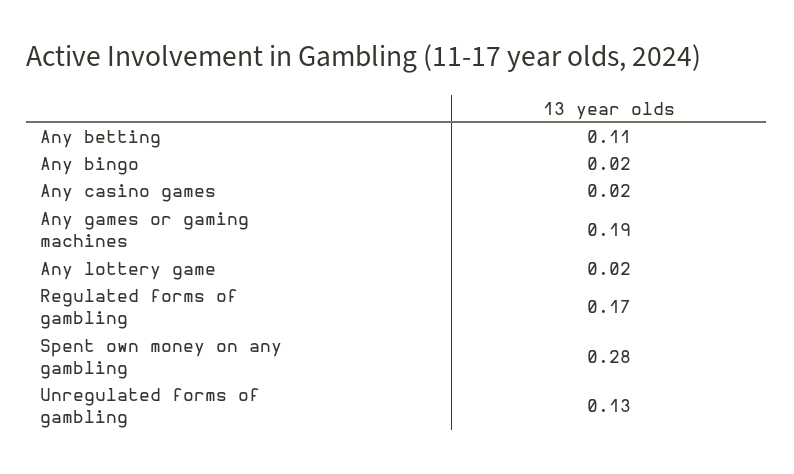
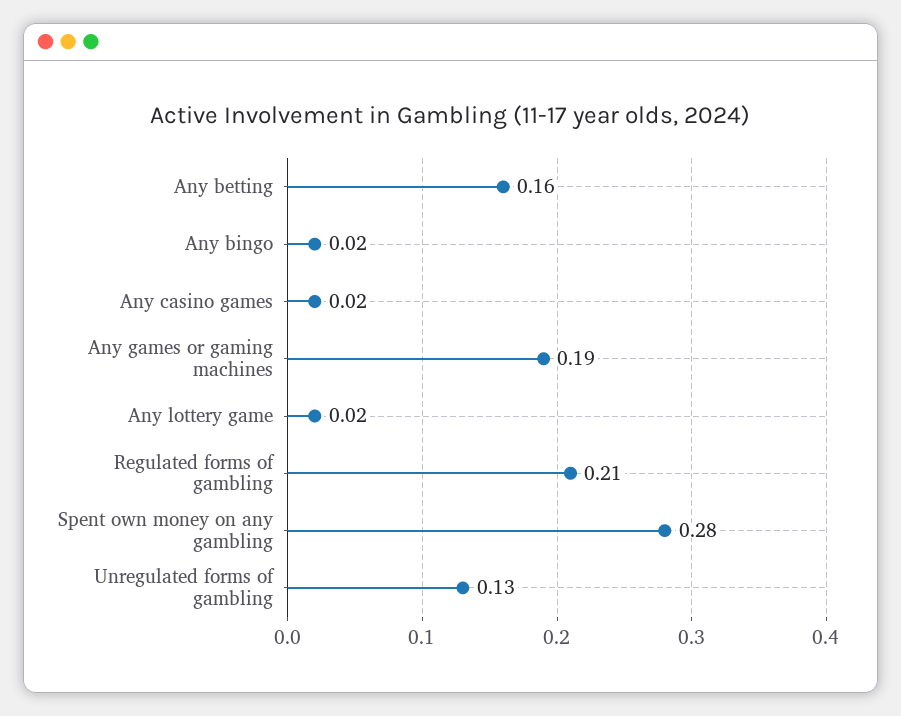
Any betting: 0.11 -> 0.16
Regulated forms of gambling: 0.17 -> 0.21

